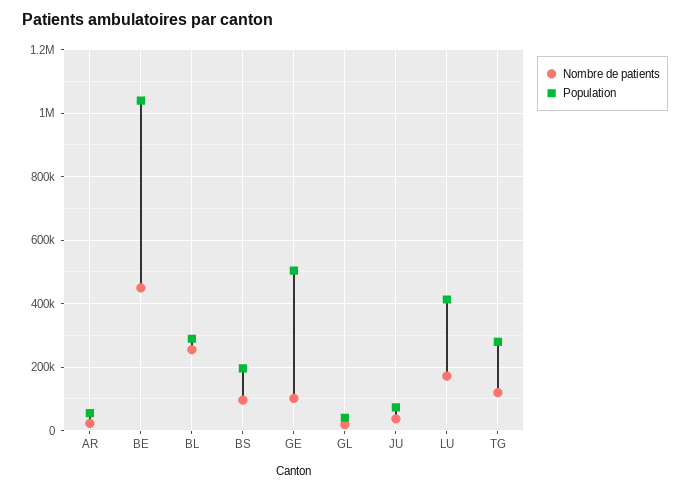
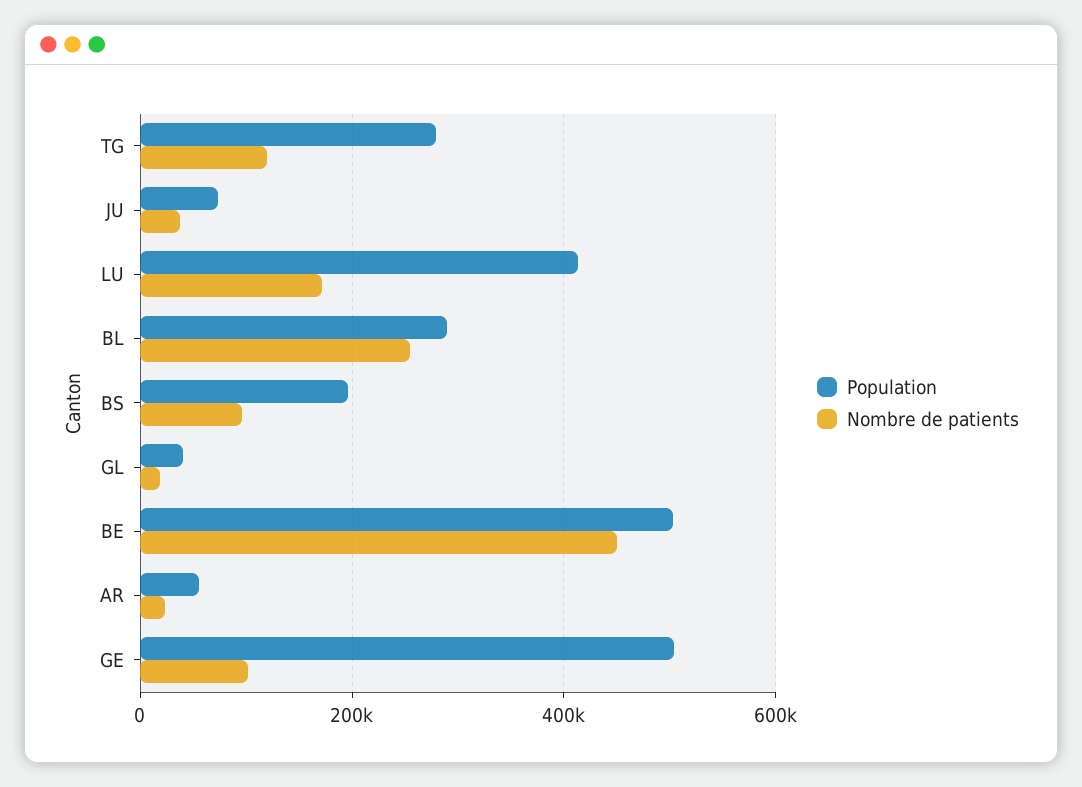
Population, BE: 1040000 -> 500000

